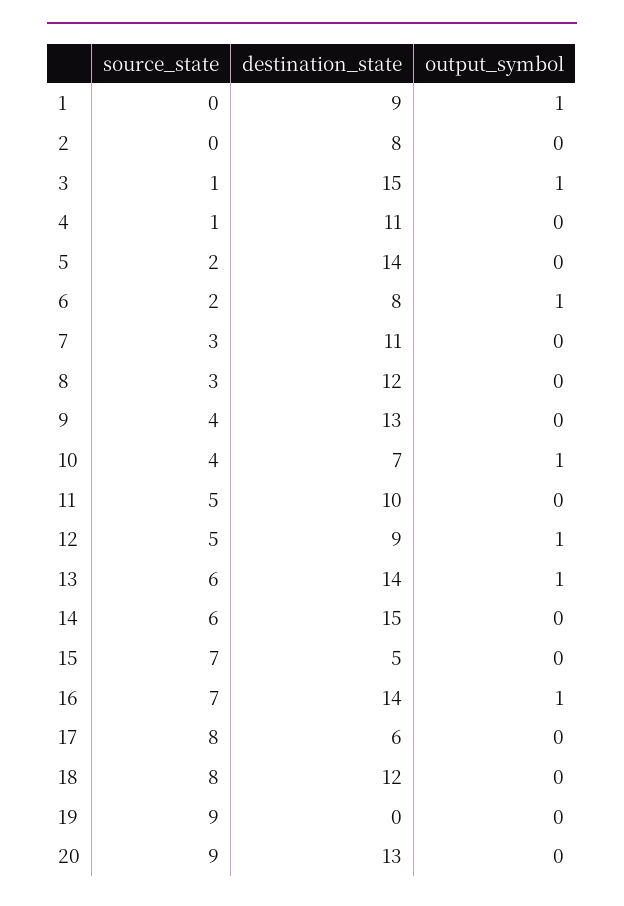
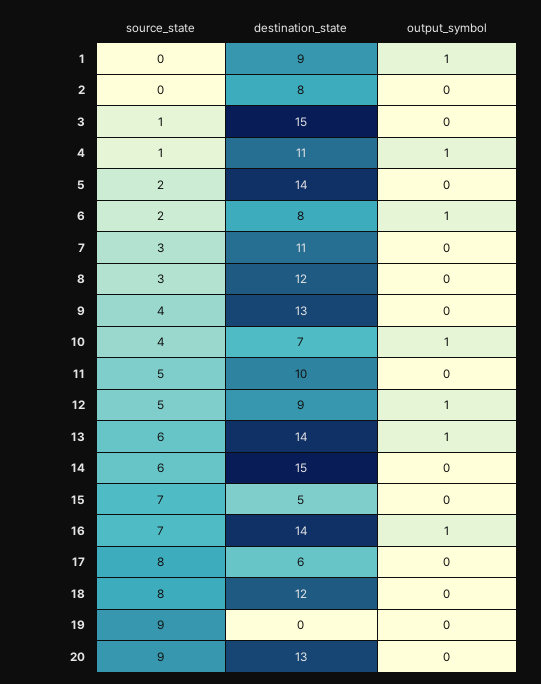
output_symbol, 3: 1 -> 0
output_symbol, 4: 0 -> 1

